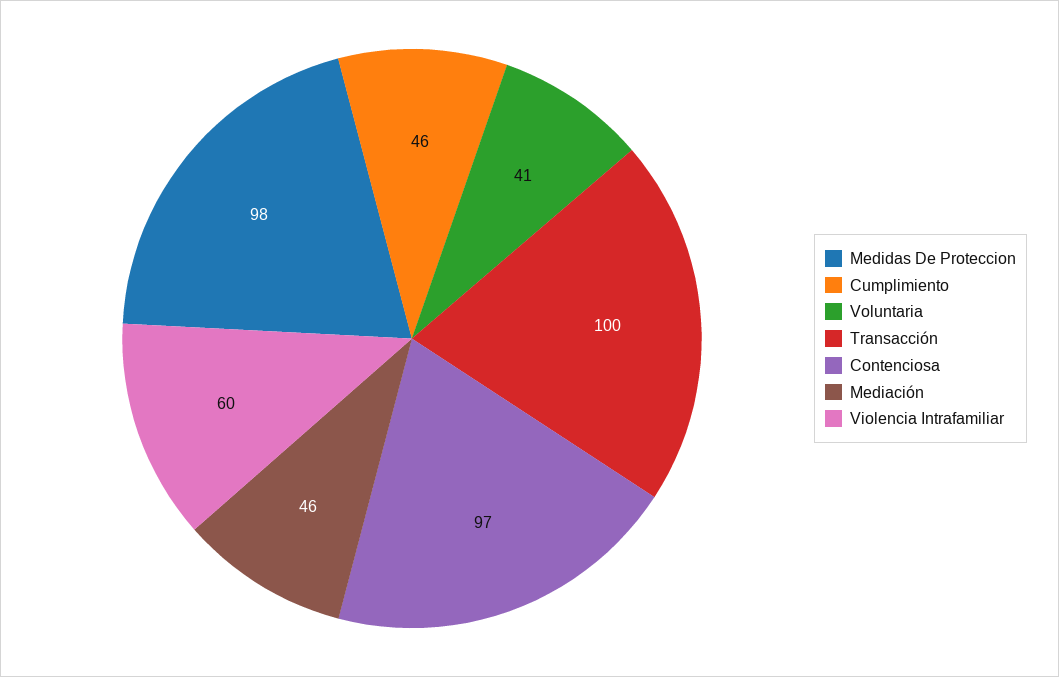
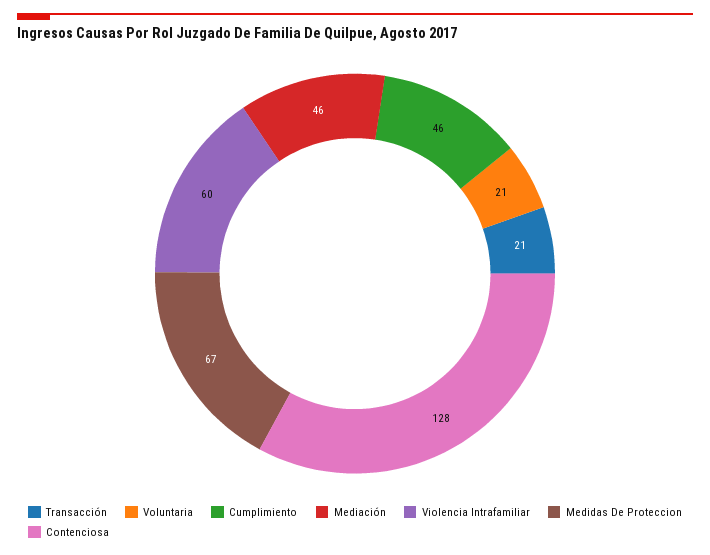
Medidas De Proteccion: 98 -> 67
Voluntaria: 41 -> 21
Transacción: 100 -> 21
Contenciosa: 97 -> 128

